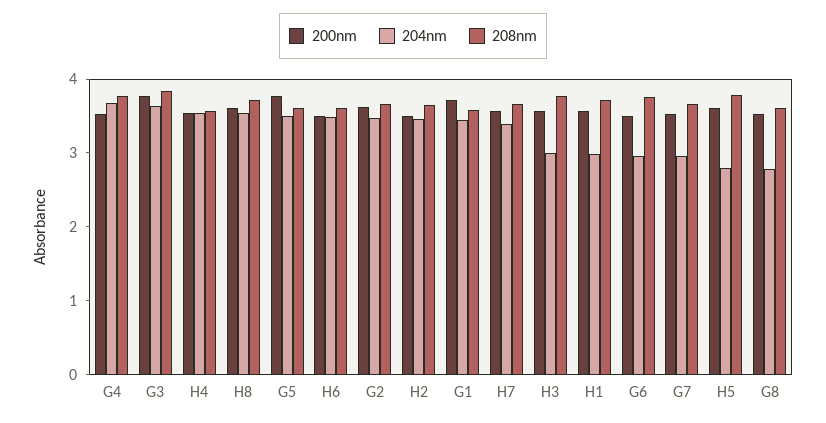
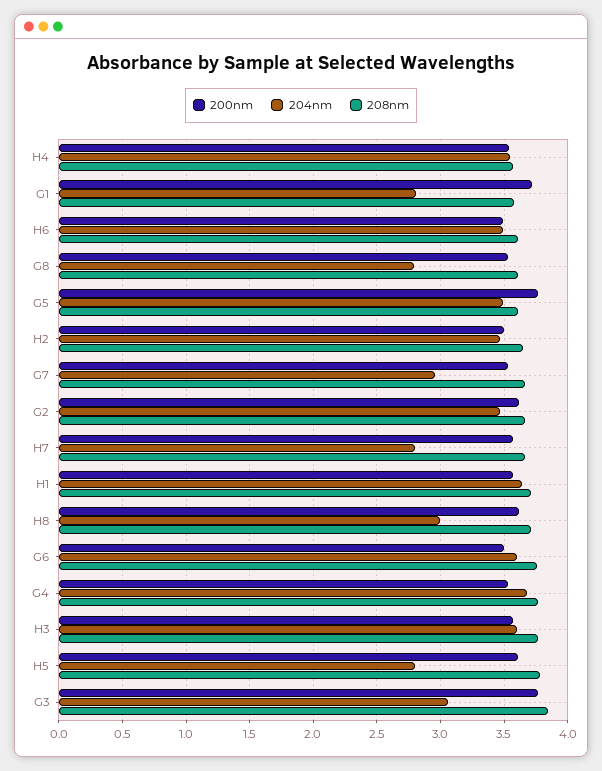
204nm, G3: 3.6 -> 3.05
204nm, H8: 3.6 -> 3
204nm, G1: 3.4 -> 2.8
204nm, H7: 3.4 -> 2.8
204nm, H3: 3 -> 3.6
204nm, H1: 3 -> 3.65
204nm, G6: 3 -> 3.6

